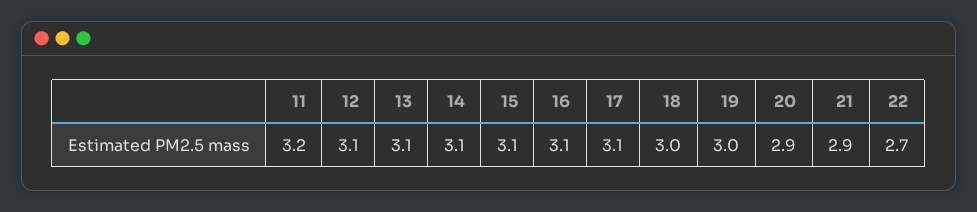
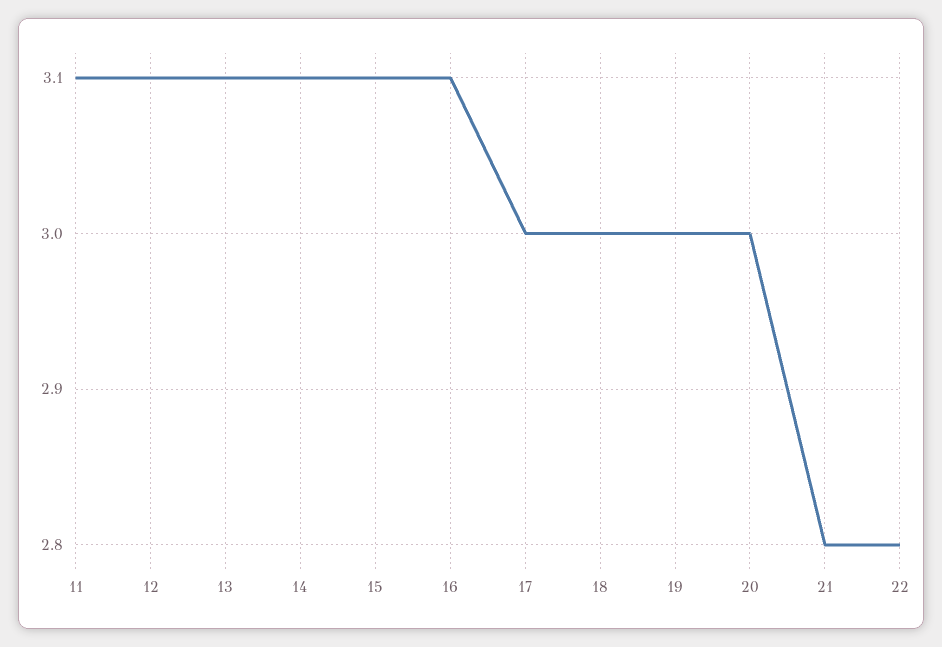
11: 3.2 -> 3.1
17: 3.1 -> 3
20: 2.9 -> 3
21: 2.9 -> 2.8
22: 2.7 -> 2.8

